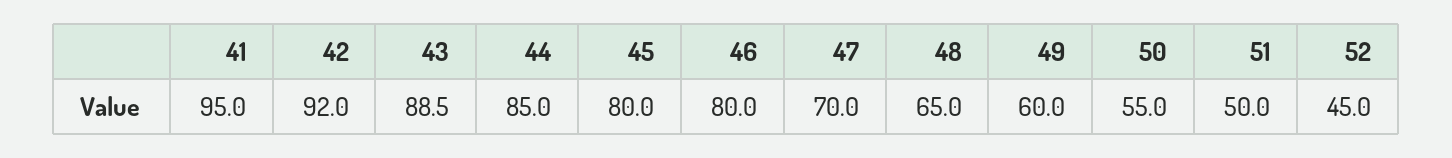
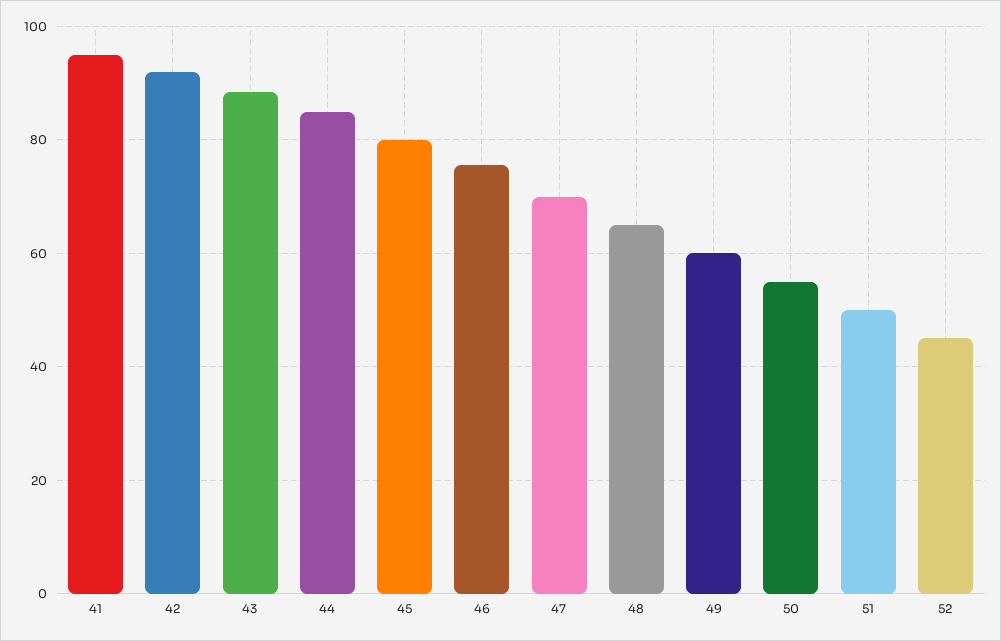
46: 80 -> 76

